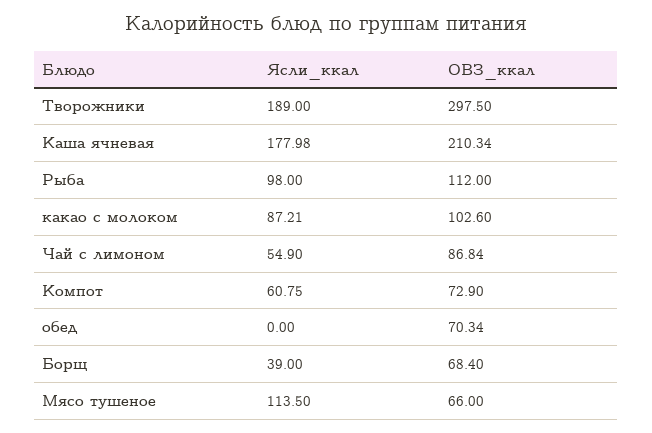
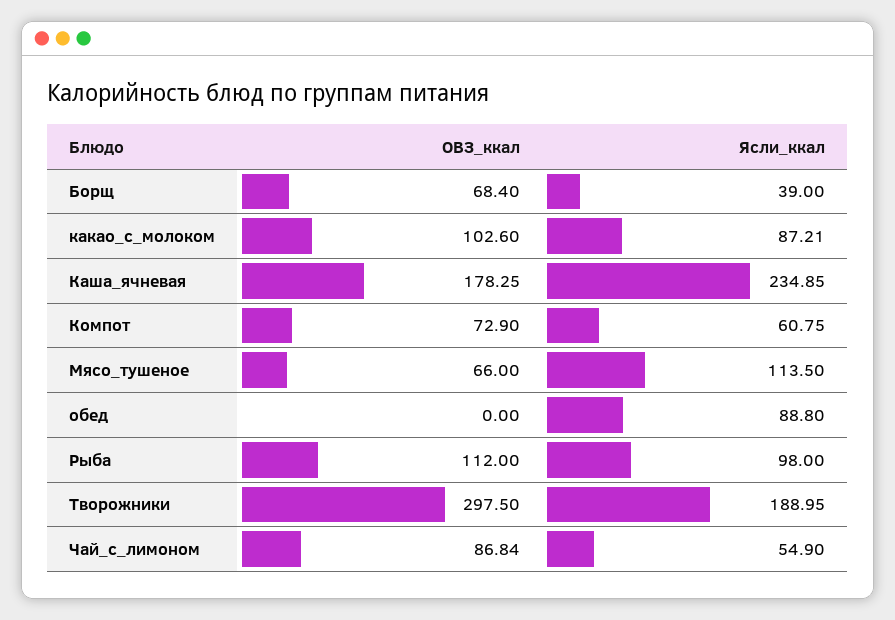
Ясли_ккал, Творожники: 189 -> 188.95
Ясли_ккал, Каша ячневая: 177.98 -> 234.85
ОВЗ_ккал, Каша ячневая: 210.34 -> 178.25
Ясли_ккал, обед: 0 -> 88.8
ОВЗ_ккал, обед: 70.34 -> 0

